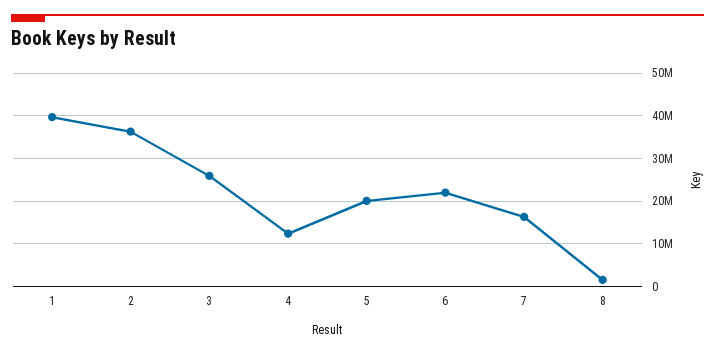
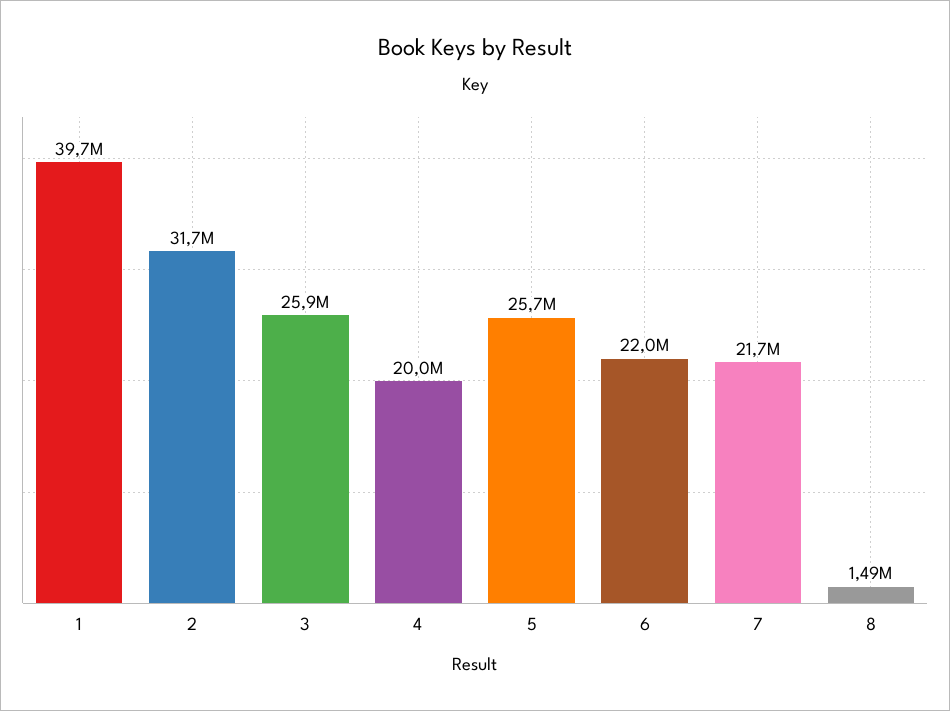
2: 36000000 -> 31700000
4: 12000000 -> 20000000
5: 20000000 -> 25700000
7: 16000000 -> 21700000

